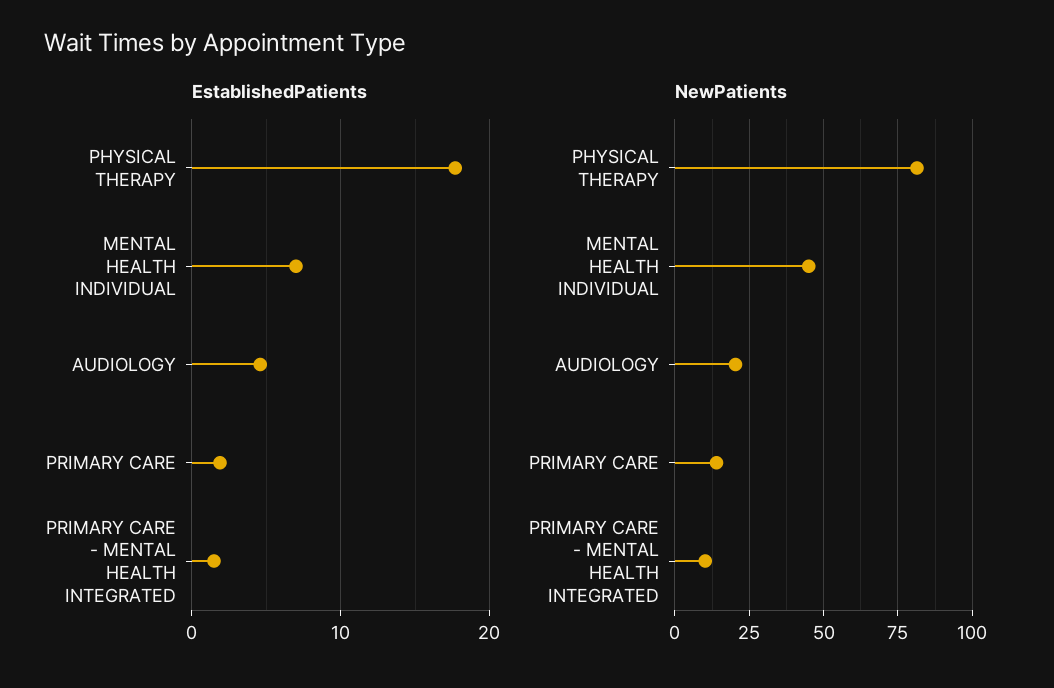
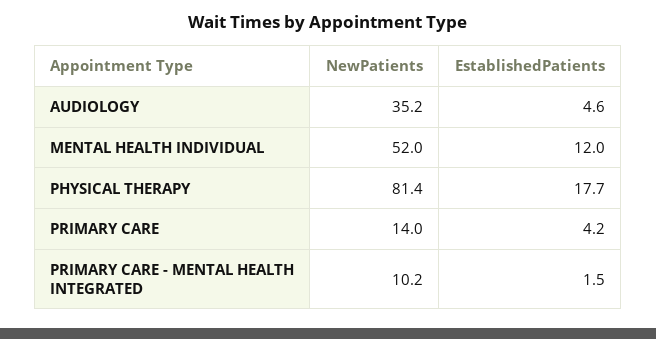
EstablishedPatients, MENTAL HEALTH INDIVIDUAL: 7 -> 12
EstablishedPatients, PRIMARY CARE: 2 -> 4.2
NewPatients, MENTAL HEALTH INDIVIDUAL: 45 -> 52
NewPatients, AUDIOLOGY: 20 -> 35.2

